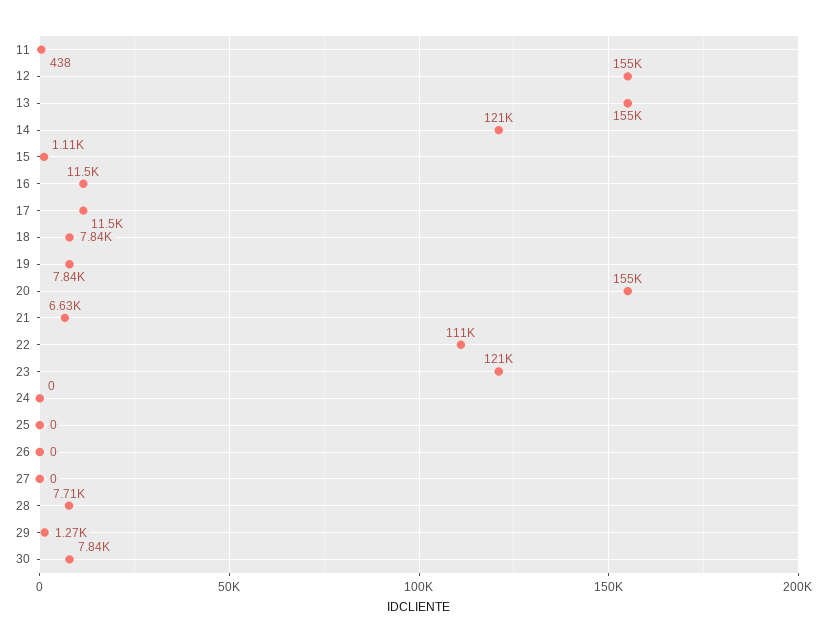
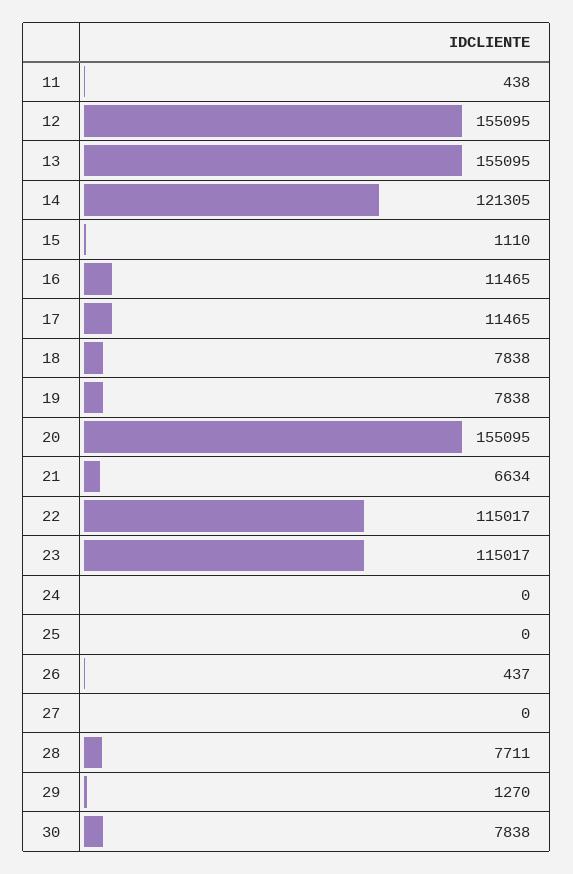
22: 111000 -> 115017
23: 121000 -> 115017
26: 0 -> 437

